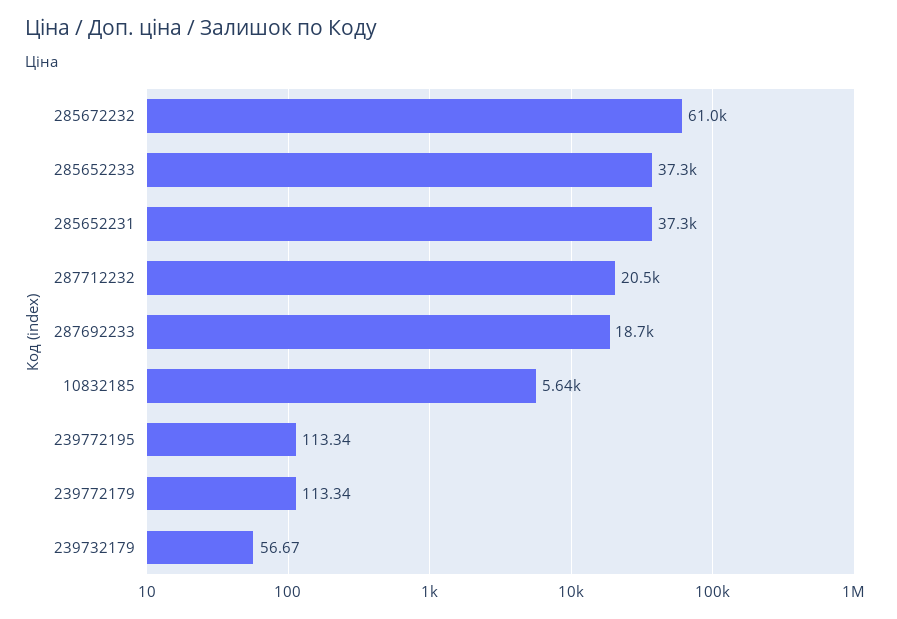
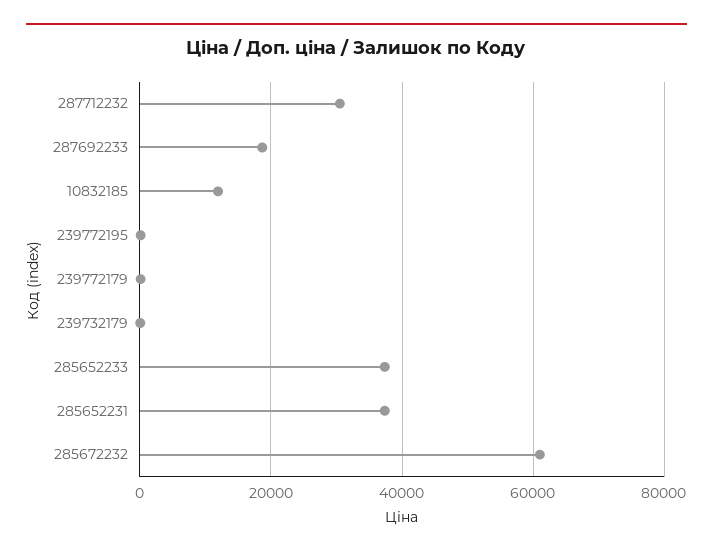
287712232: 20500 -> 30000
10832185: 5640 -> 12000

